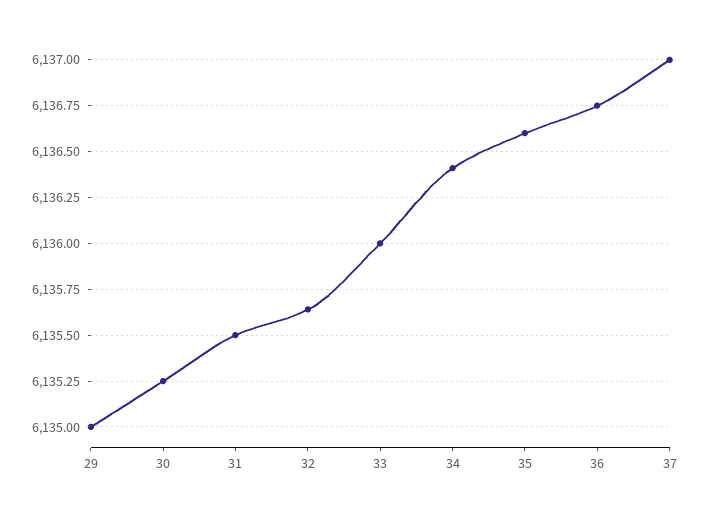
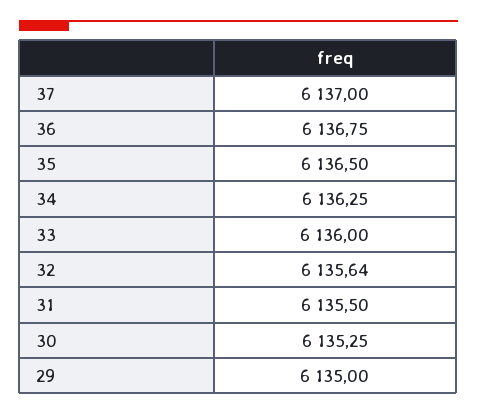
34: 6136.4 -> 6136.25
35: 6136.6 -> 6136.5

